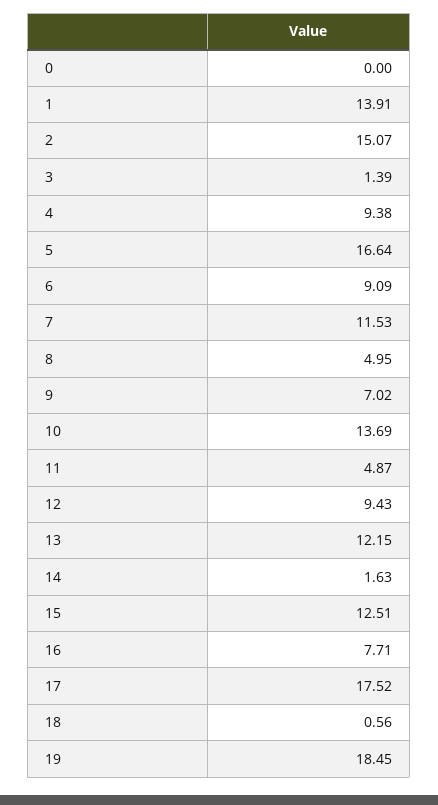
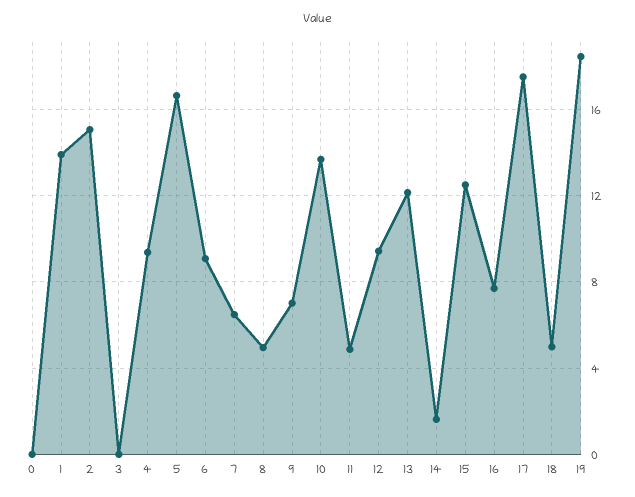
3: 1.39 -> 0
7: 11.53 -> 6.5
18: 0.56 -> 5

